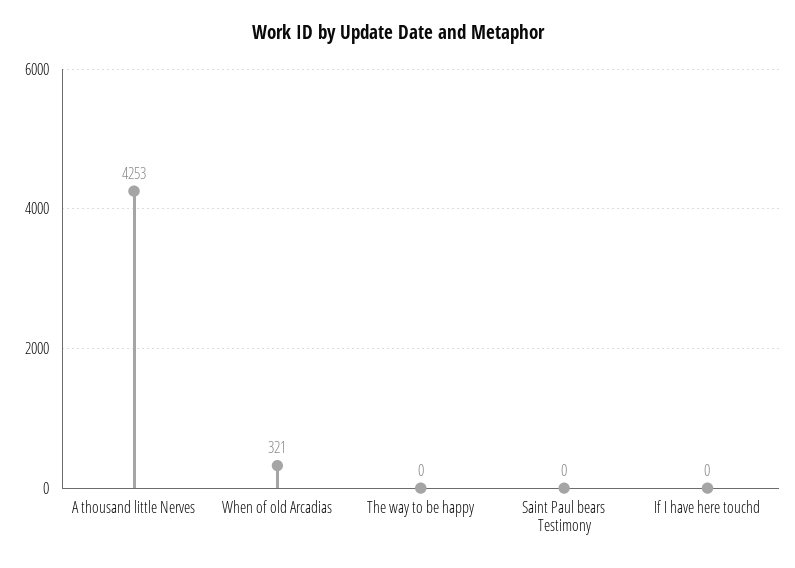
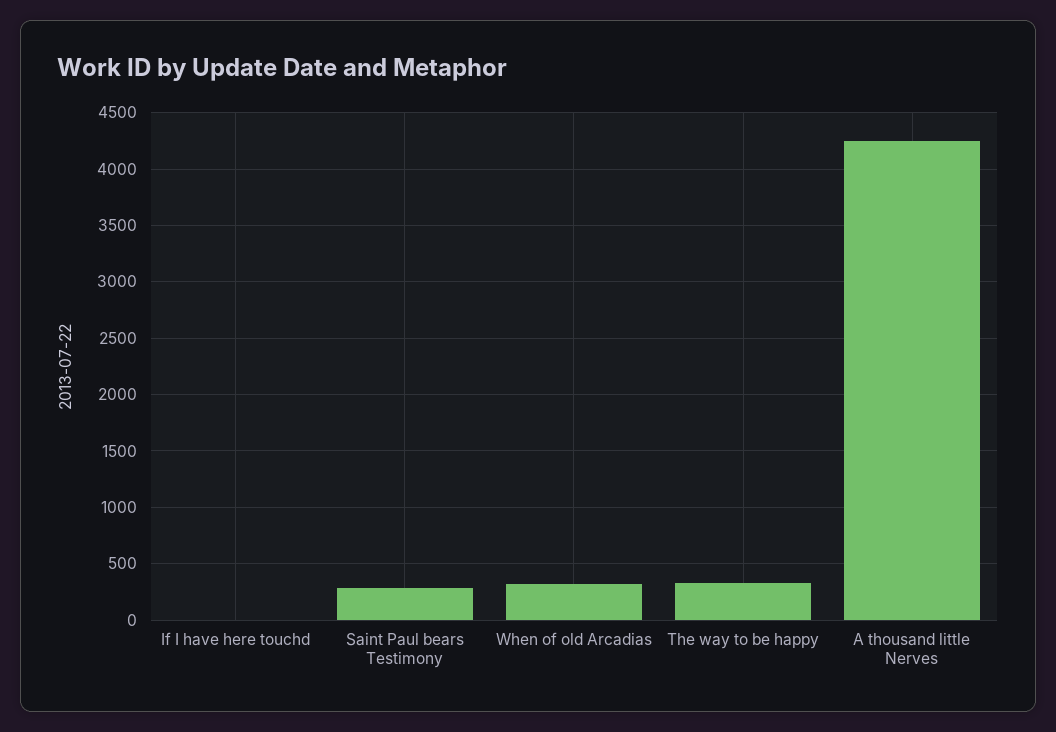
The way to be happy: 0 -> 300
Saint Paul bears Testimony: 0 -> 300

